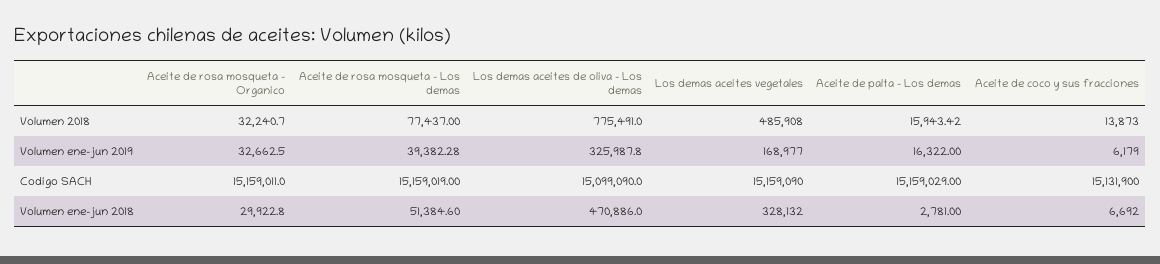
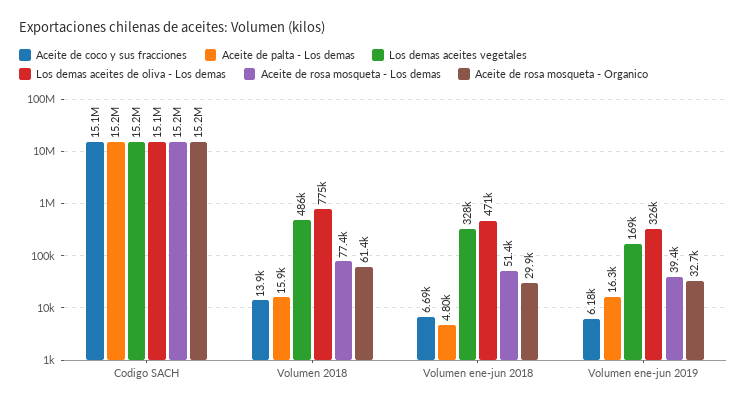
Aceite de rosa mosqueta - Organico, Volumen 2018: 32240.7 -> 61400
Aceite de palta - Los demas, Volumen ene-jun 2018: 2781 -> 4800

